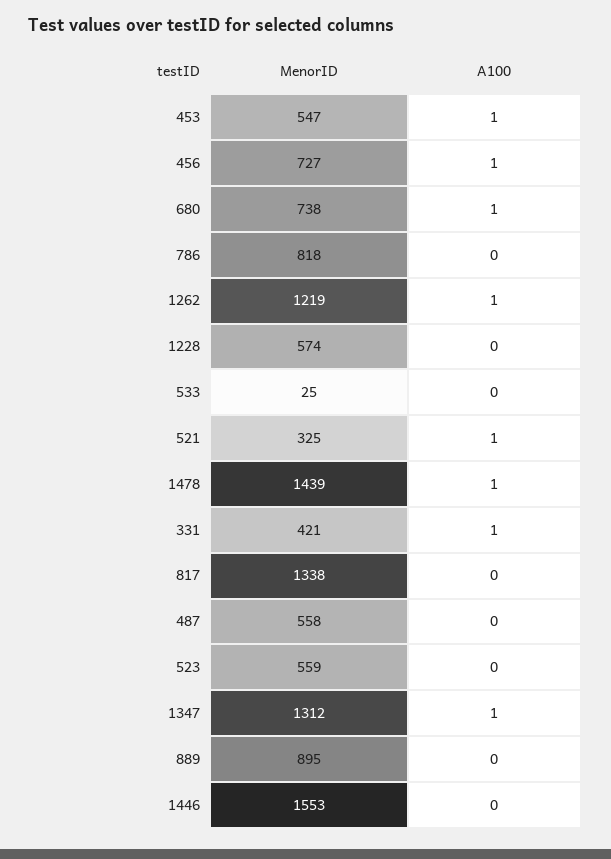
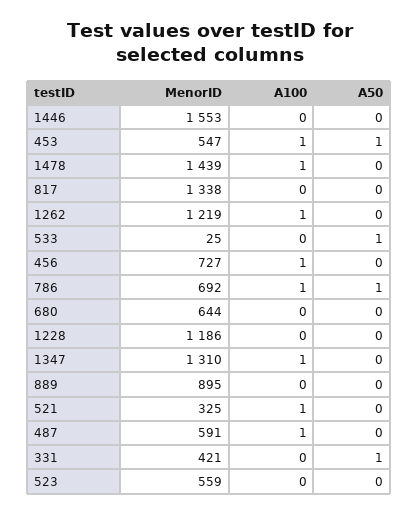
MenorID, 680: 738 -> 644
A100, 680: 1 -> 0
MenorID, 786: 818 -> 692
A100, 786: 0 -> 1
MenorID, 1228: 574 -> 1186
A100, 331: 1 -> 0
MenorID, 487: 558 -> 591
A100, 487: 0 -> 1
MenorID, 1347: 1312 -> 1310
A50, 1446: none -> 0
A50, 453: none -> 1
A50, 1478: none -> 0
A50, 817: none -> 0
A50, 1262: none -> 0
A50, 533: none -> 1
A50, 456: none -> 0
A50, 786: none -> 1
A50, 680: none -> 0
A50, 1228: none -> 0
A50, 1347: none -> 0
A50, 889: none -> 0
A50, 521: none -> 0
A50, 487: none -> 0
A50, 331: none -> 1
A50, 523: none -> 0

